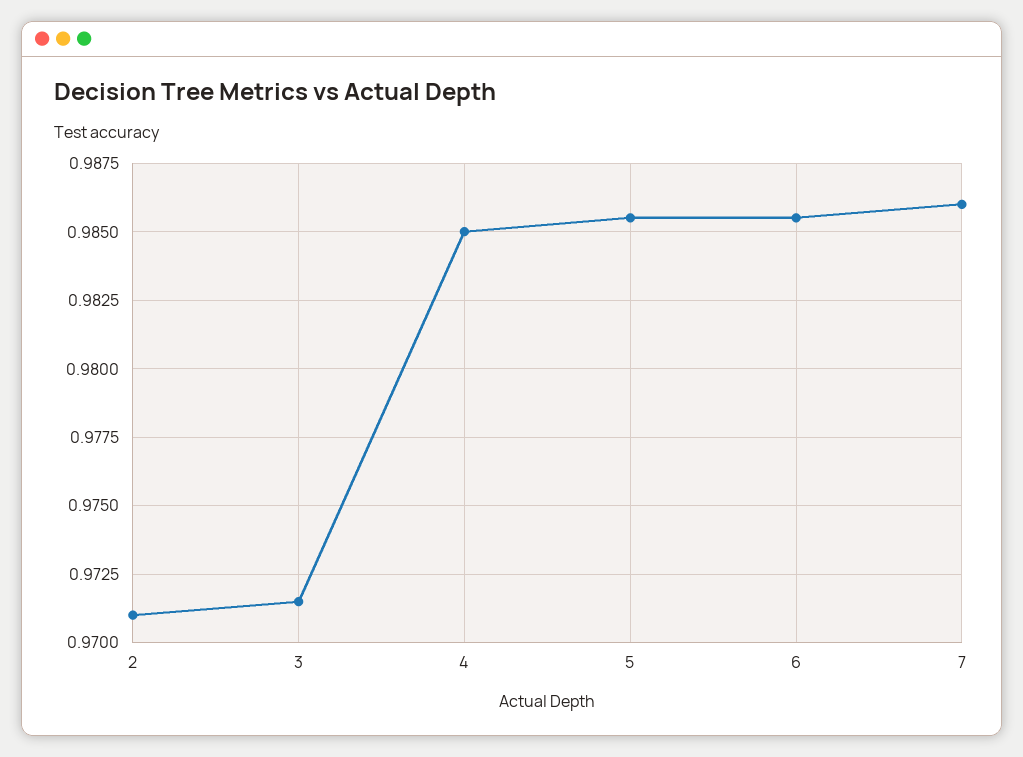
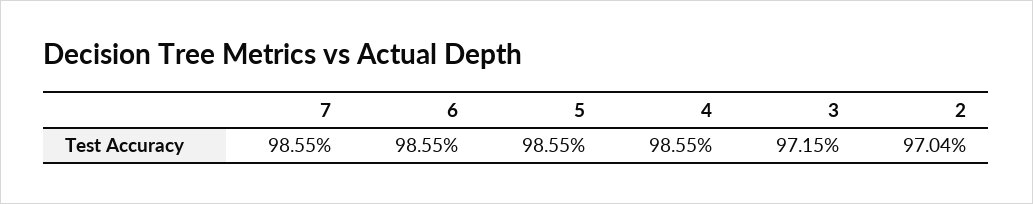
2: 0.971 -> 0.9704
4: 0.985 -> 0.9855
7: 0.986 -> 0.9855

